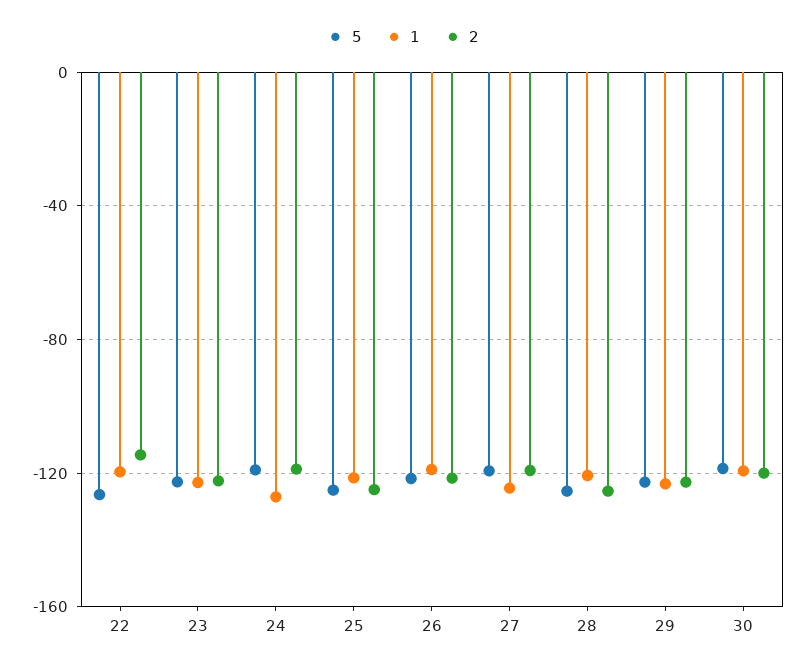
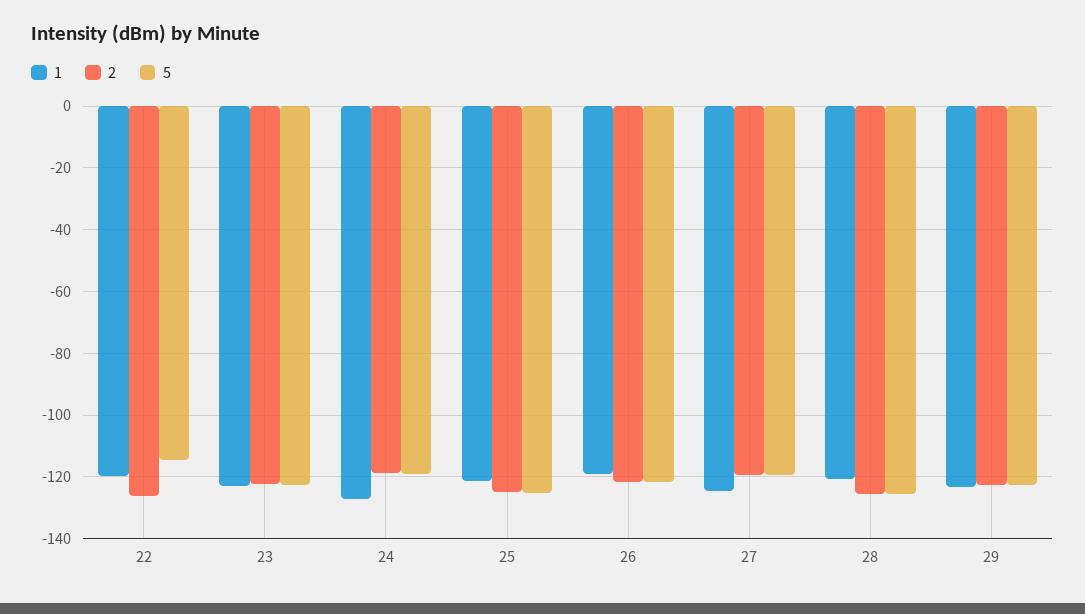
5, 22: -125 -> -114
2, 22: -115 -> -126
5, 30: -120 -> none
1, 30: -120 -> none
2, 30: -120 -> none

